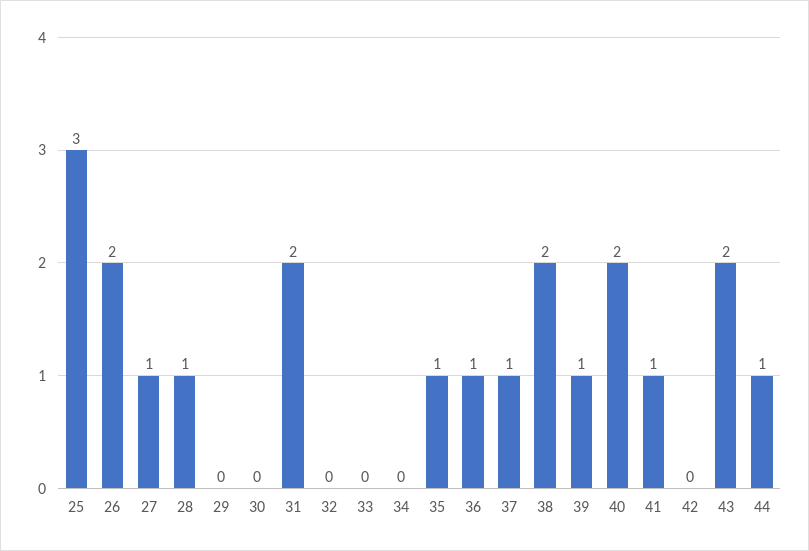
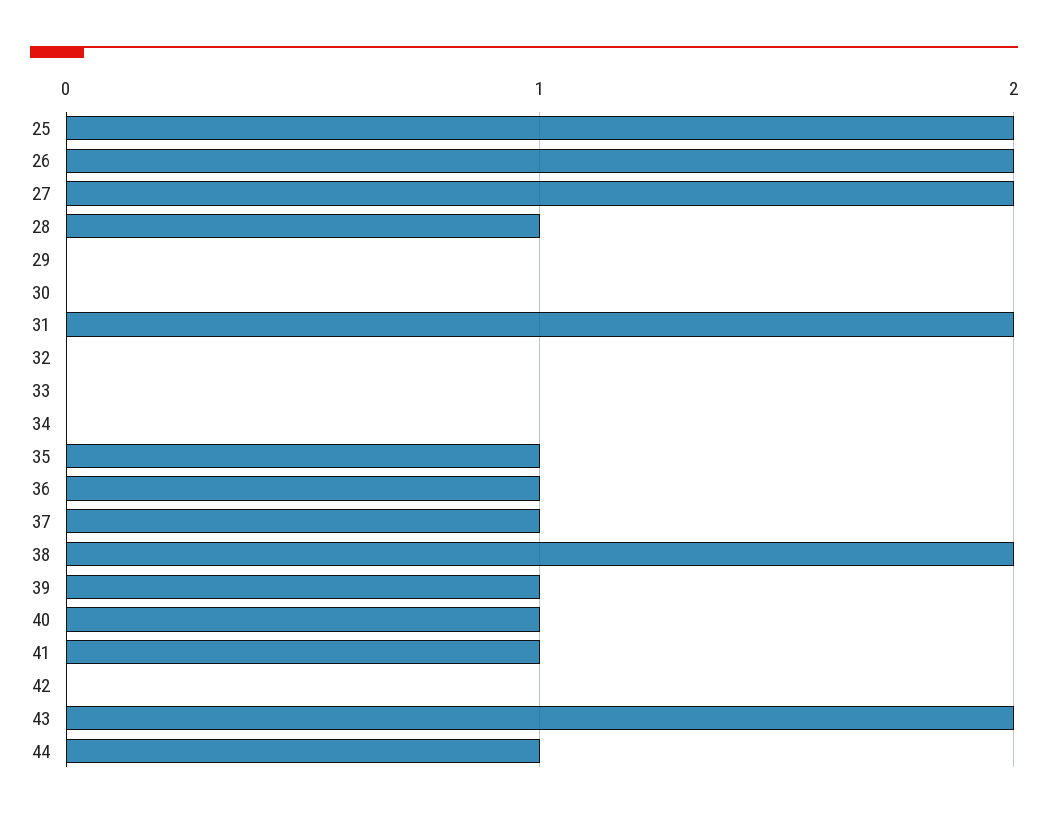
25: 3 -> 2
27: 1 -> 2
40: 2 -> 1

